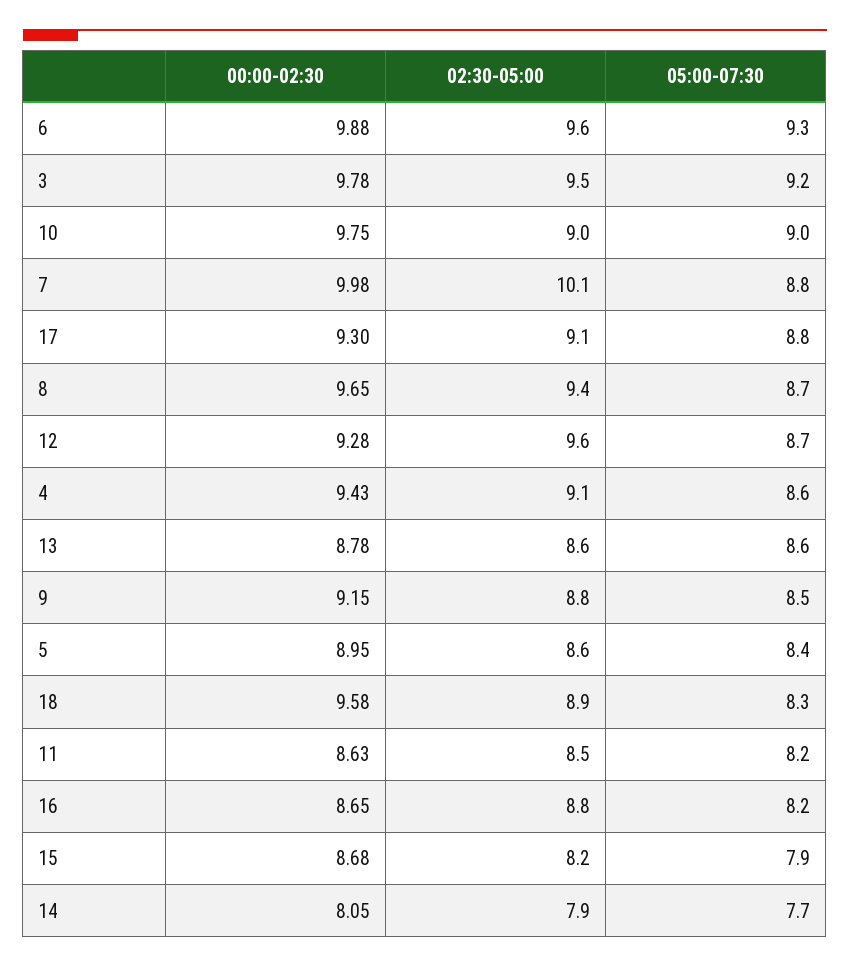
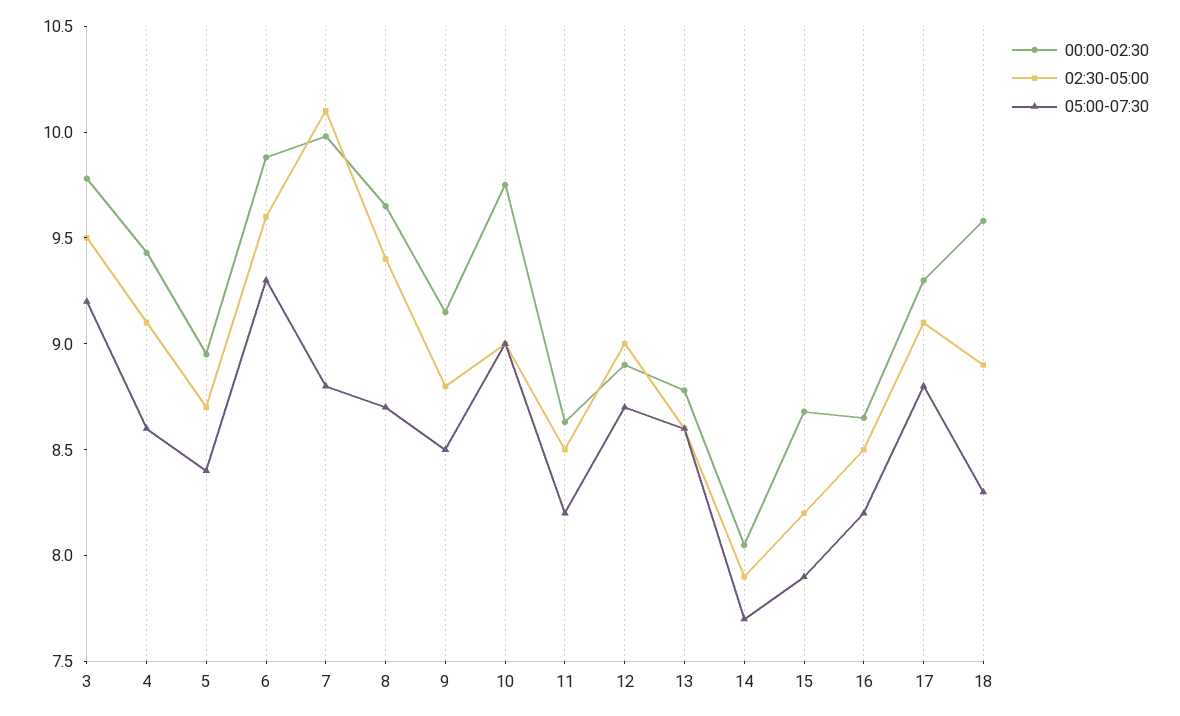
00:00-02:30, 12: 9.28 -> 8.9
02:30-05:00, 12: 9.6 -> 9
02:30-05:00, 5: 8.6 -> 8.7
02:30-05:00, 16: 8.8 -> 8.5

